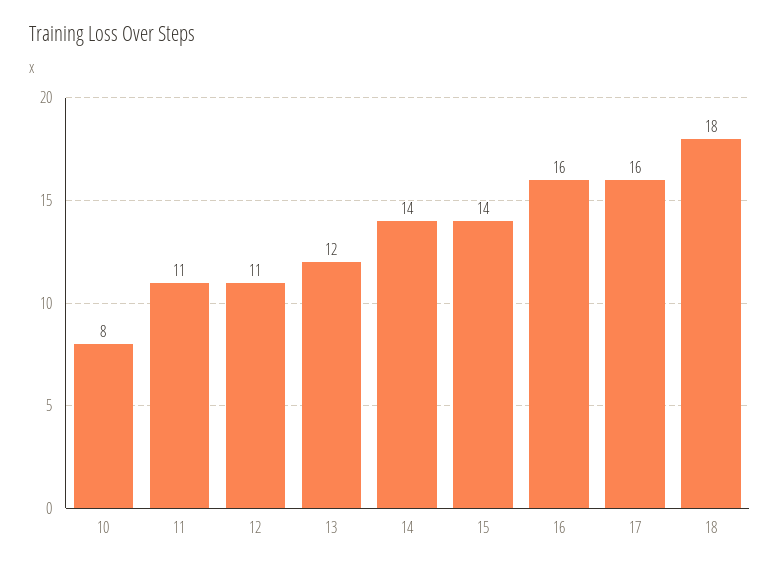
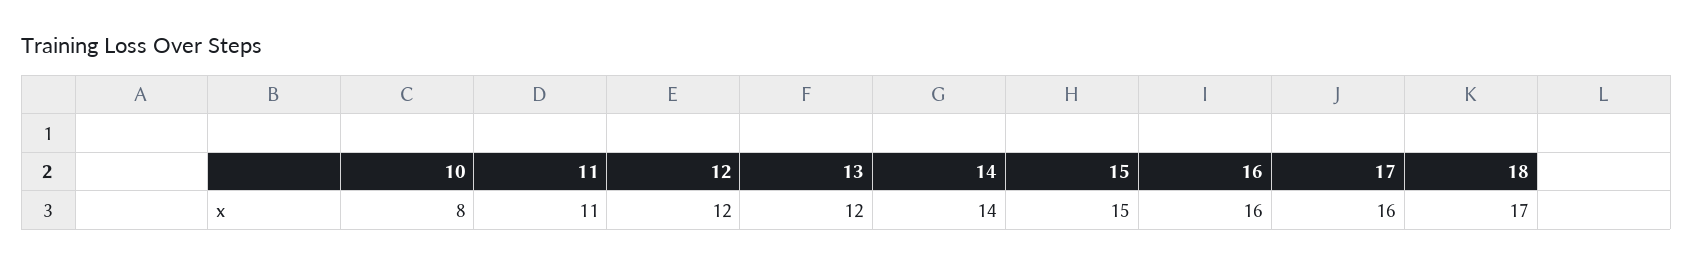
12: 11 -> 12
15: 14 -> 15
18: 18 -> 17

